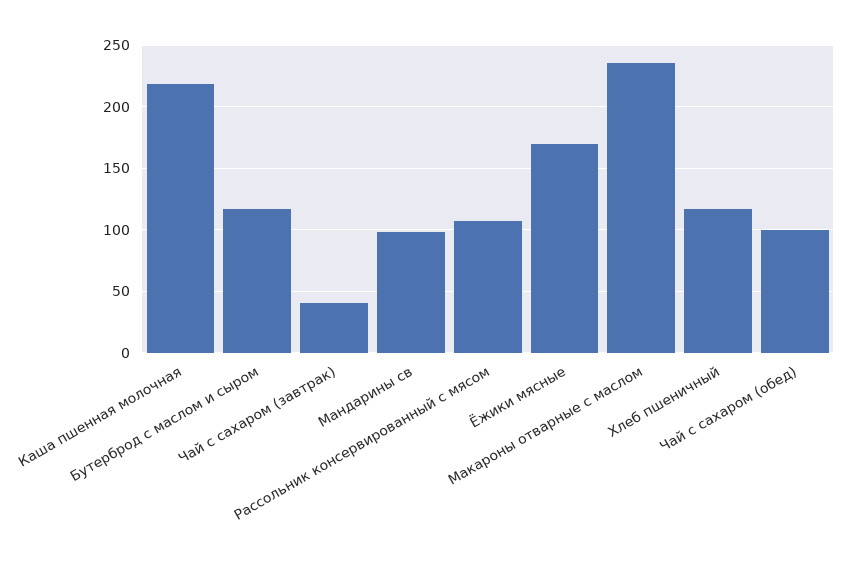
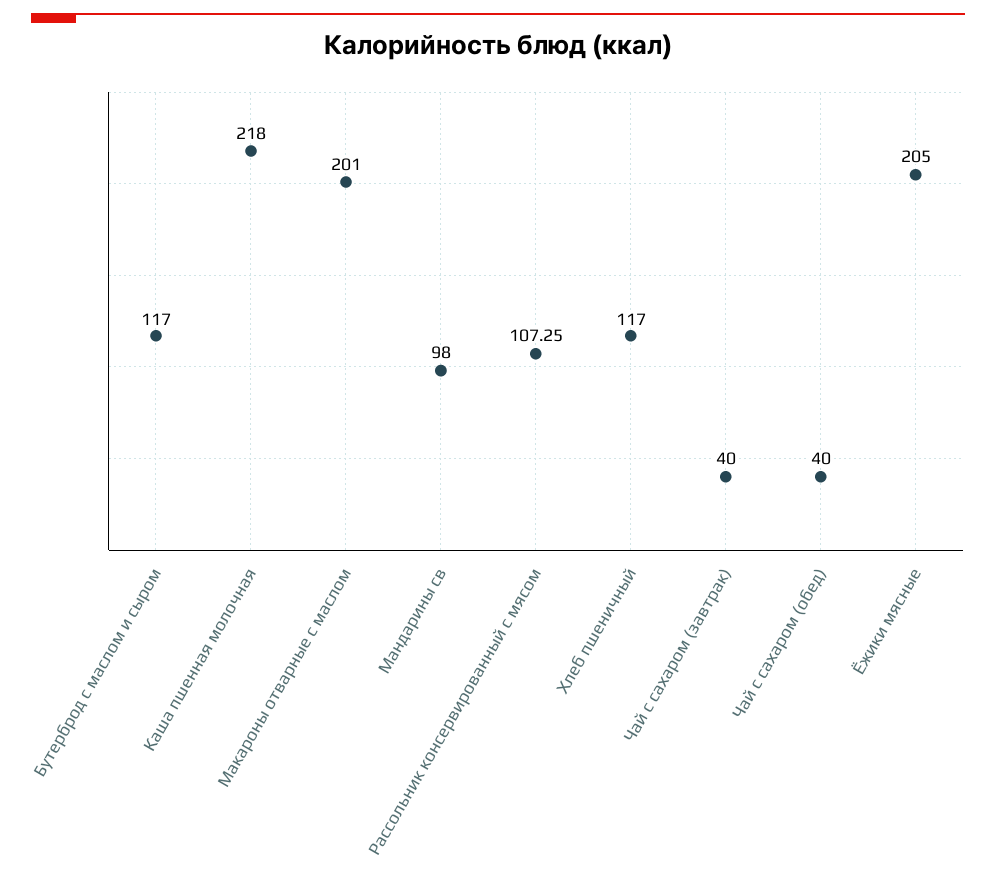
Ёжики мясные: 170 -> 205
Макароны отварные с маслом: 235 -> 201
Чай с сахаром (обед): 100 -> 40

